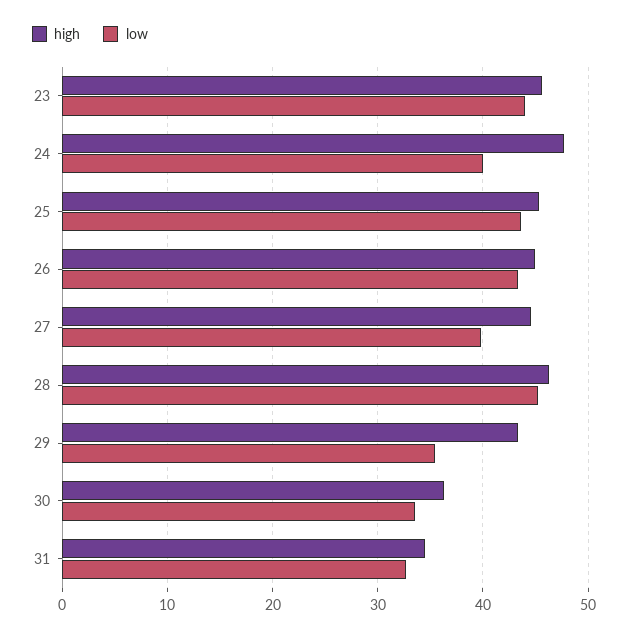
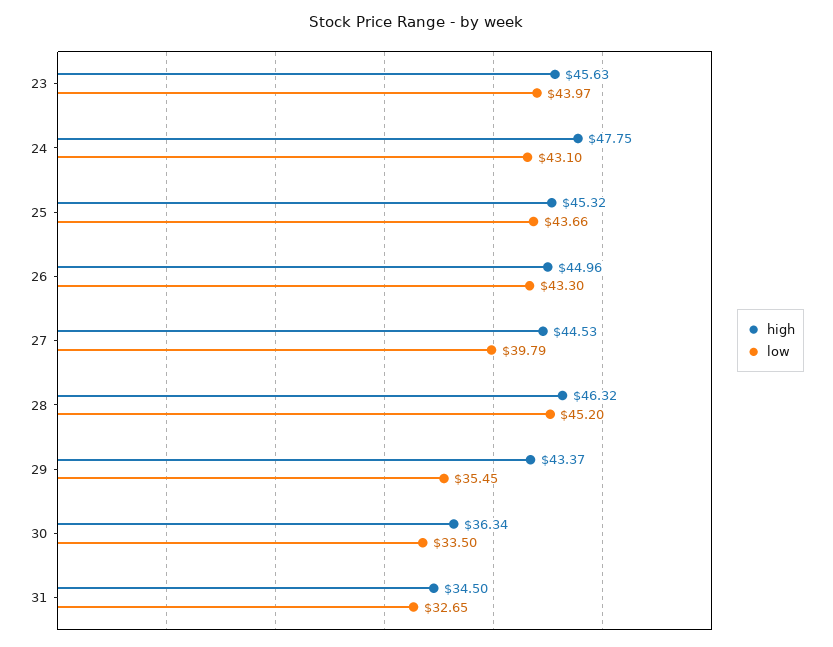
low, 24: 40 -> 43.1

